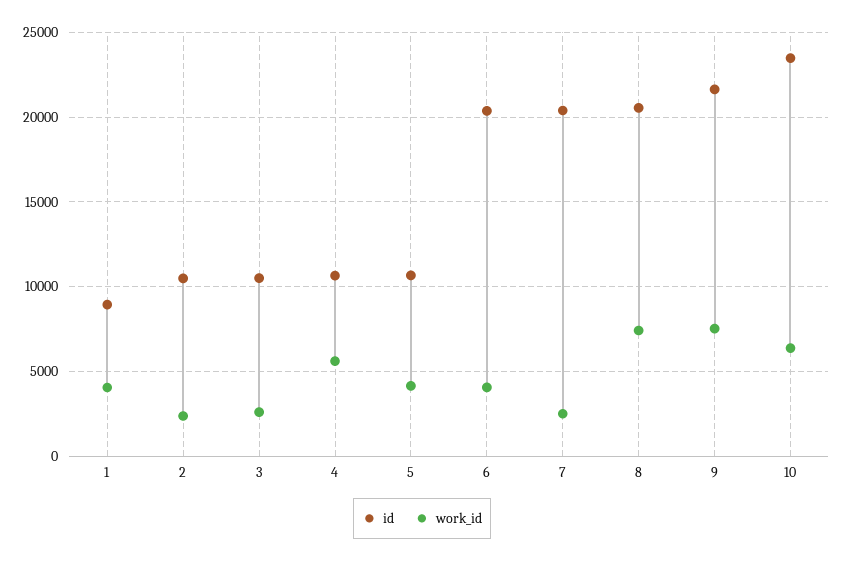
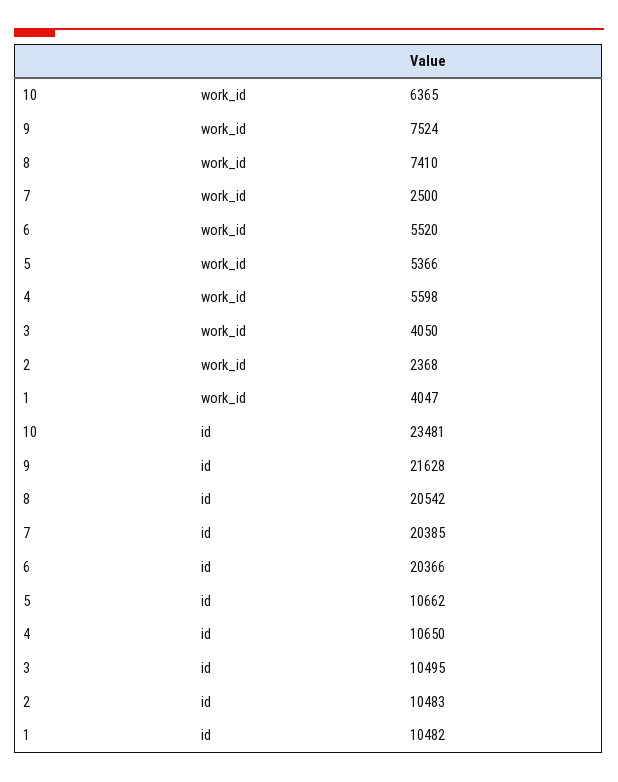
id, 1: 9000 -> 10482
work_id, 3: 2500 -> 4050
work_id, 5: 4000 -> 5366
work_id, 6: 4000 -> 5520

